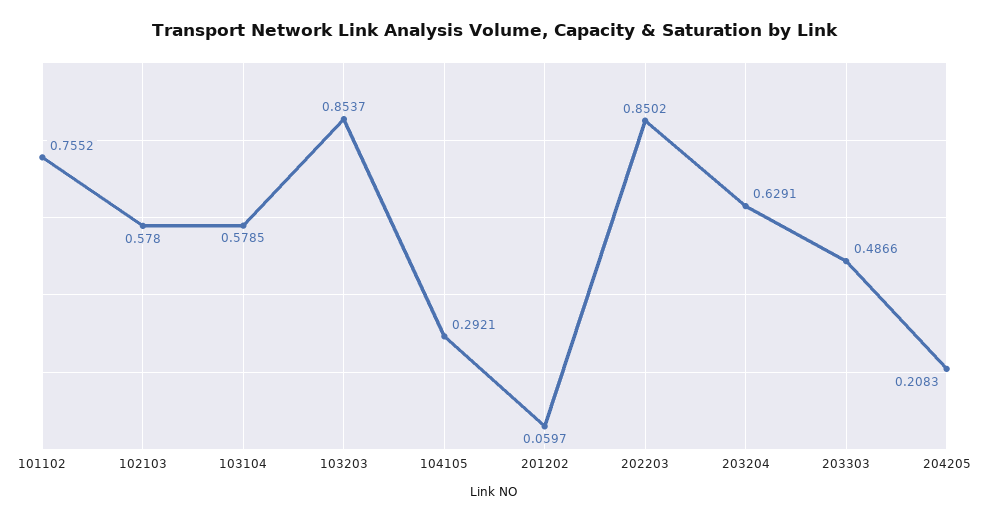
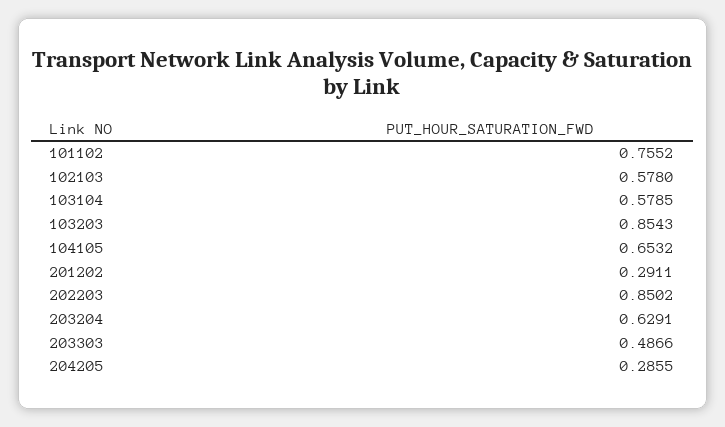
103203: 0.8537 -> 0.8543
104105: 0.2921 -> 0.6532
201202: 0.0597 -> 0.2911
204205: 0.2083 -> 0.2855

